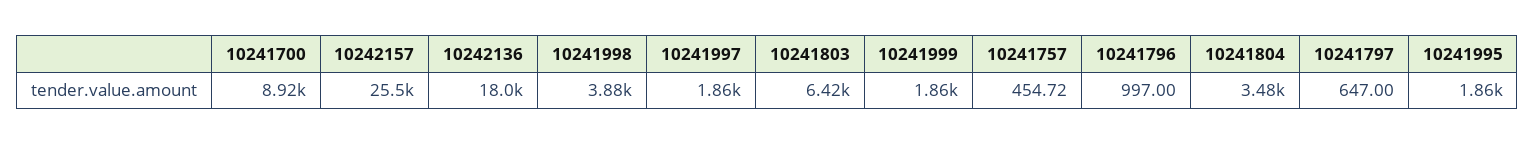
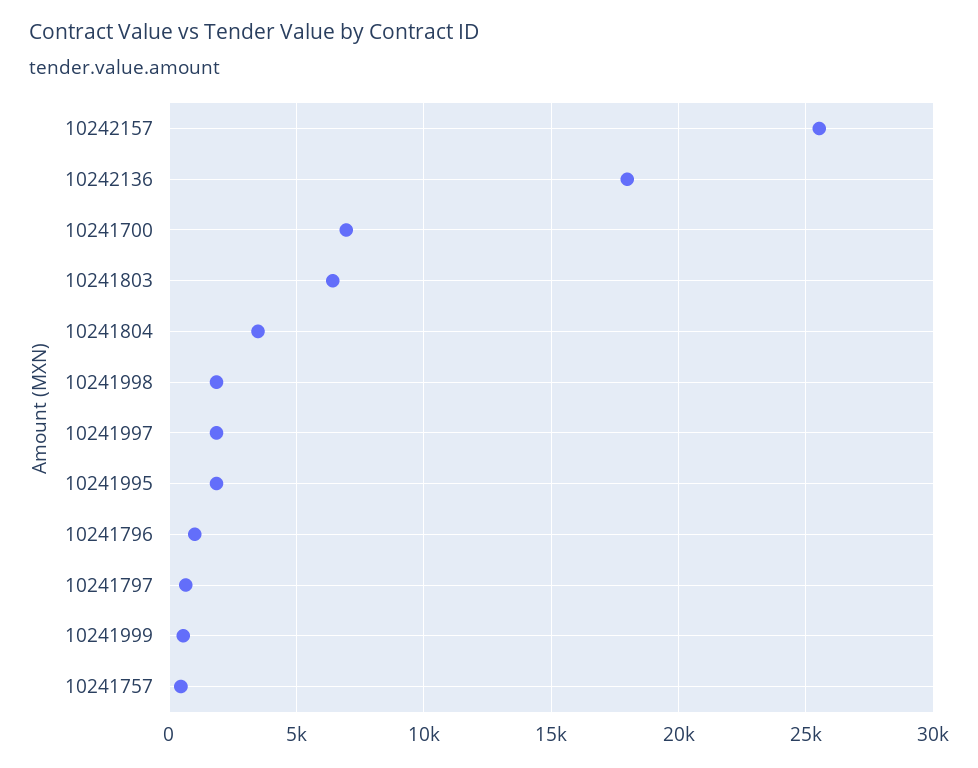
10241700: 8920 -> 7000
10241998: 3880 -> 2000
10241999: 1860 -> 500

